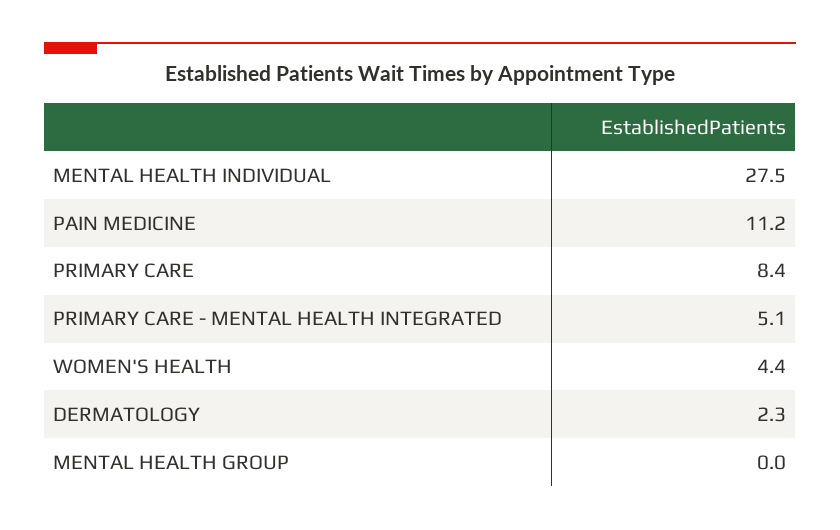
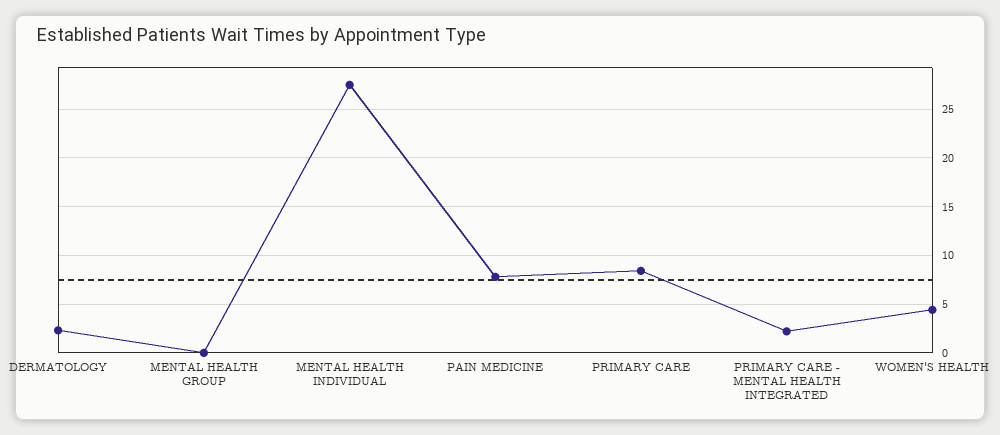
PAIN MEDICINE: 11.2 -> 8
PRIMARY CARE - MENTAL HEALTH INTEGRATED: 5.1 -> 2

